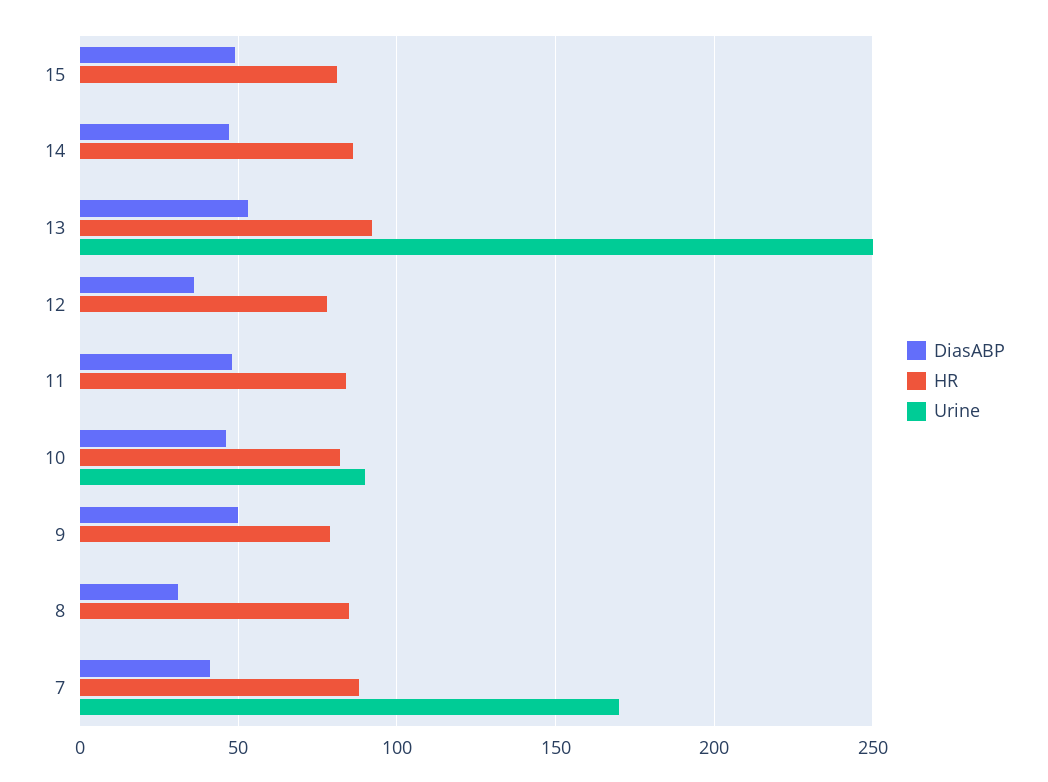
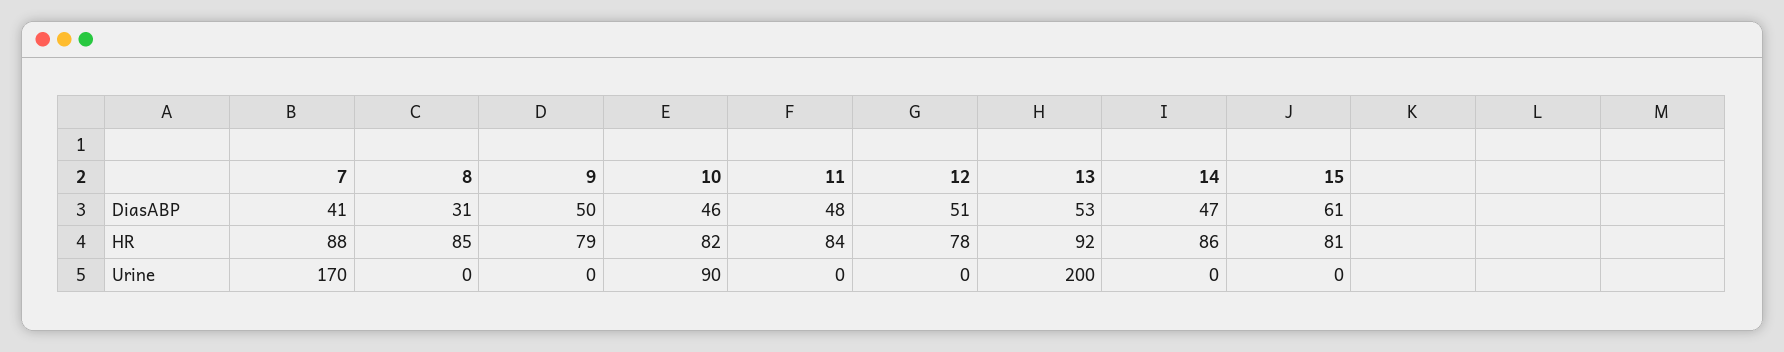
DiasABP, 15: 50 -> 61
Urine, 13: 250 -> 200
DiasABP, 12: 35 -> 51

